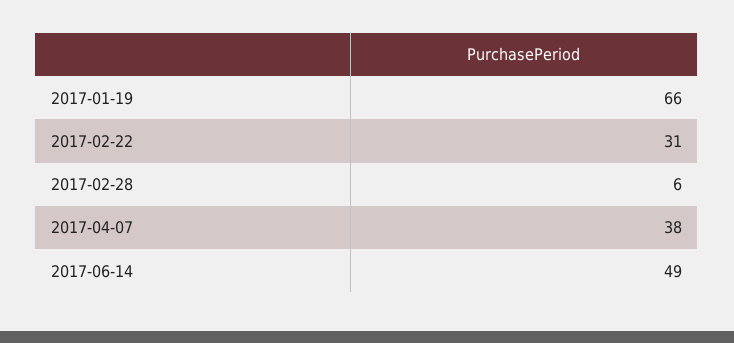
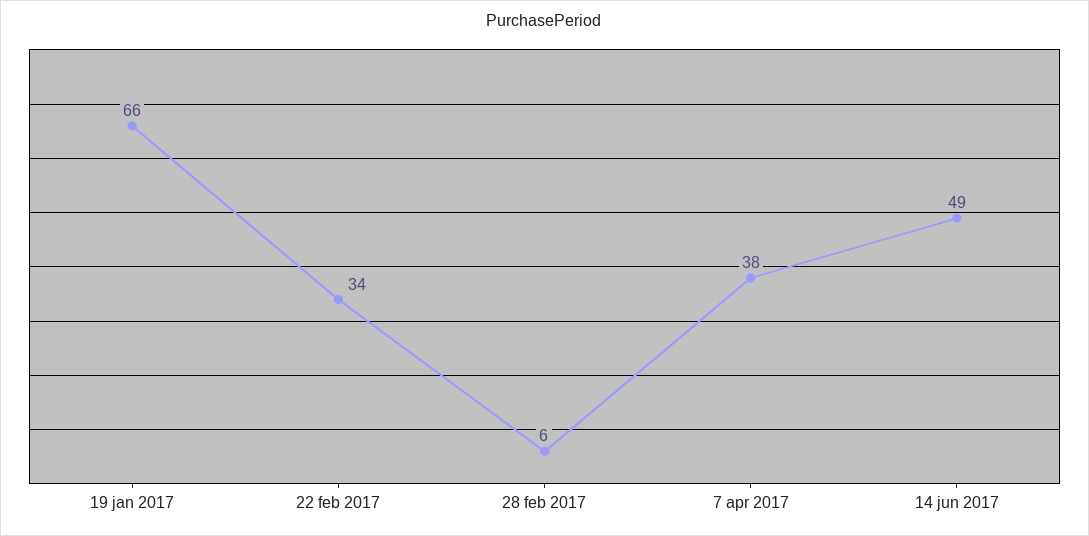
2017-02-22: 31 -> 34

